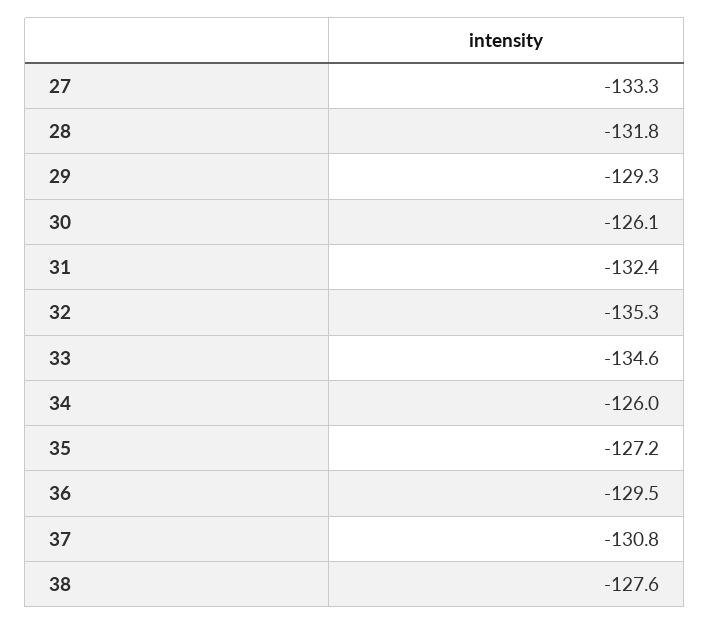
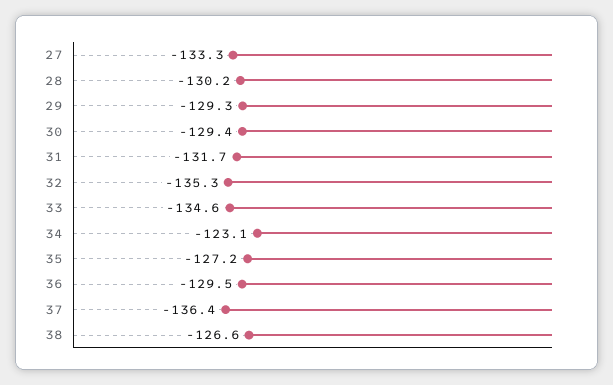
28: -131.8 -> -130.2
30: -126.1 -> -129.4
31: -132.4 -> -131.7
34: -126 -> -123.1
37: -130.8 -> -136.4
38: -127.6 -> -126.6

